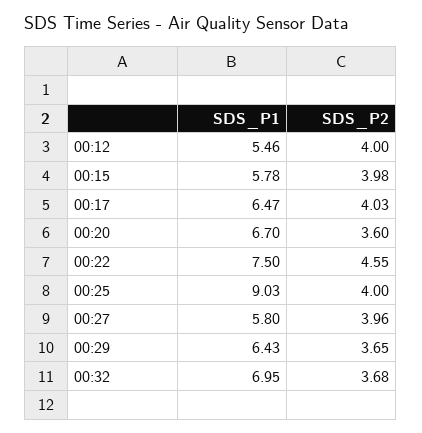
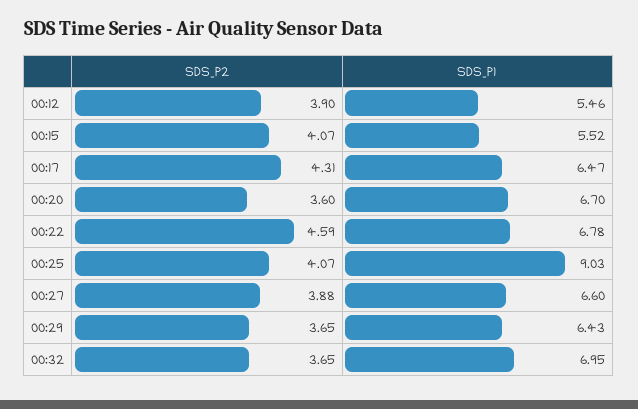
SDS_P2, 00:12: 4 -> 3.9
SDS_P1, 00:15: 5.78 -> 5.52
SDS_P2, 00:15: 3.98 -> 4.07
SDS_P2, 00:17: 4.03 -> 4.31
SDS_P1, 00:22: 7.5 -> 6.78
SDS_P2, 00:22: 4.55 -> 4.59
SDS_P2, 00:25: 4 -> 4.07
SDS_P1, 00:27: 5.8 -> 6.6
SDS_P2, 00:27: 3.96 -> 3.88
SDS_P2, 00:32: 3.68 -> 3.65

